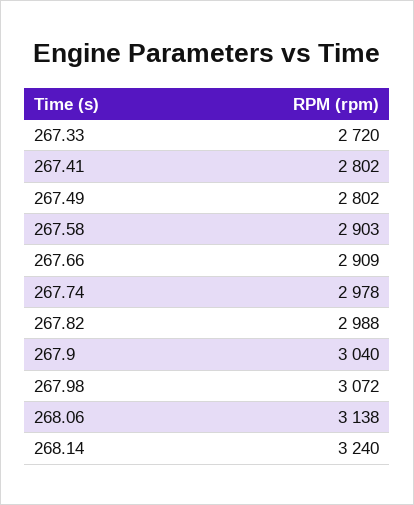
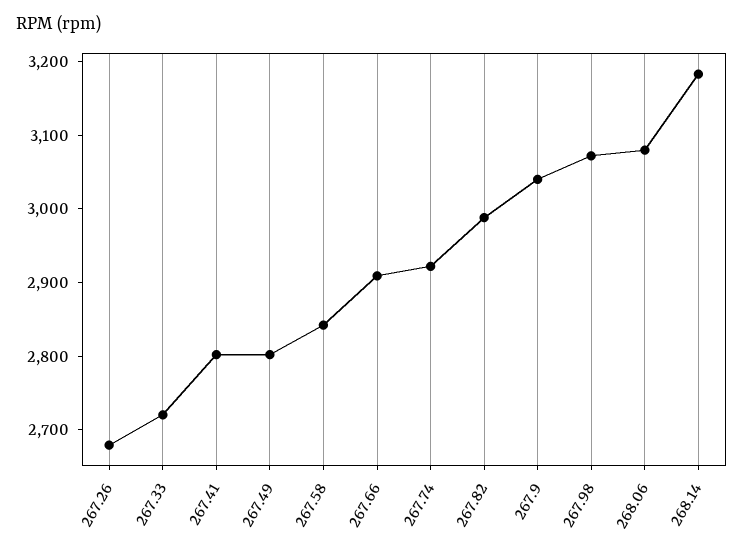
267.58: 2903 -> 2840
267.74: 2978 -> 2920
268.06: 3138 -> 3080
268.14: 3240 -> 3180
267.26: none -> 2680

